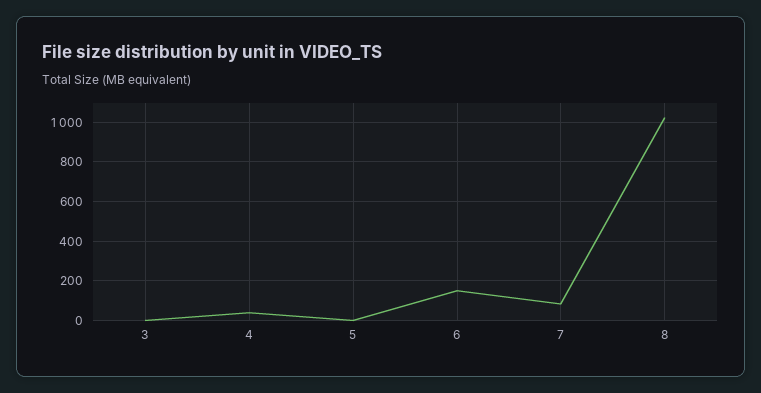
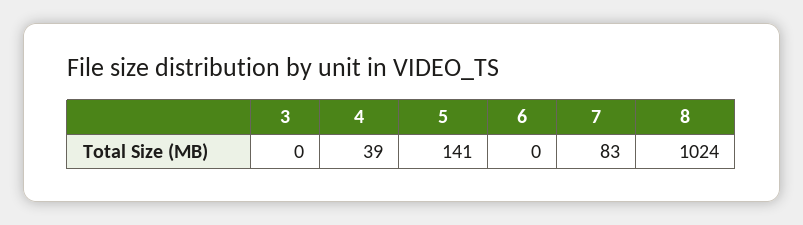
5: 0 -> 141
6: 150 -> 0

